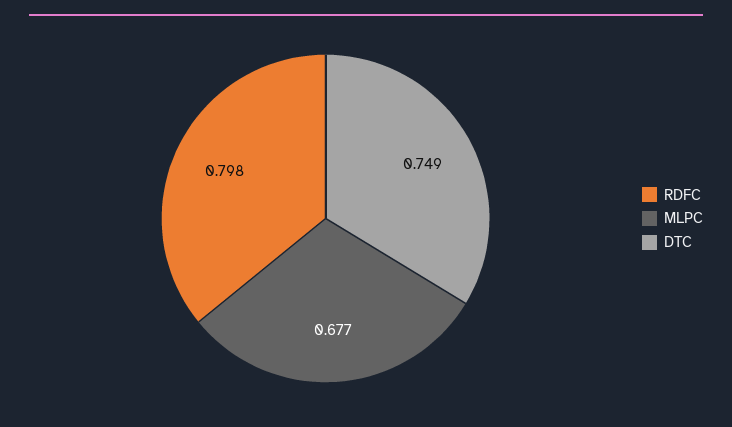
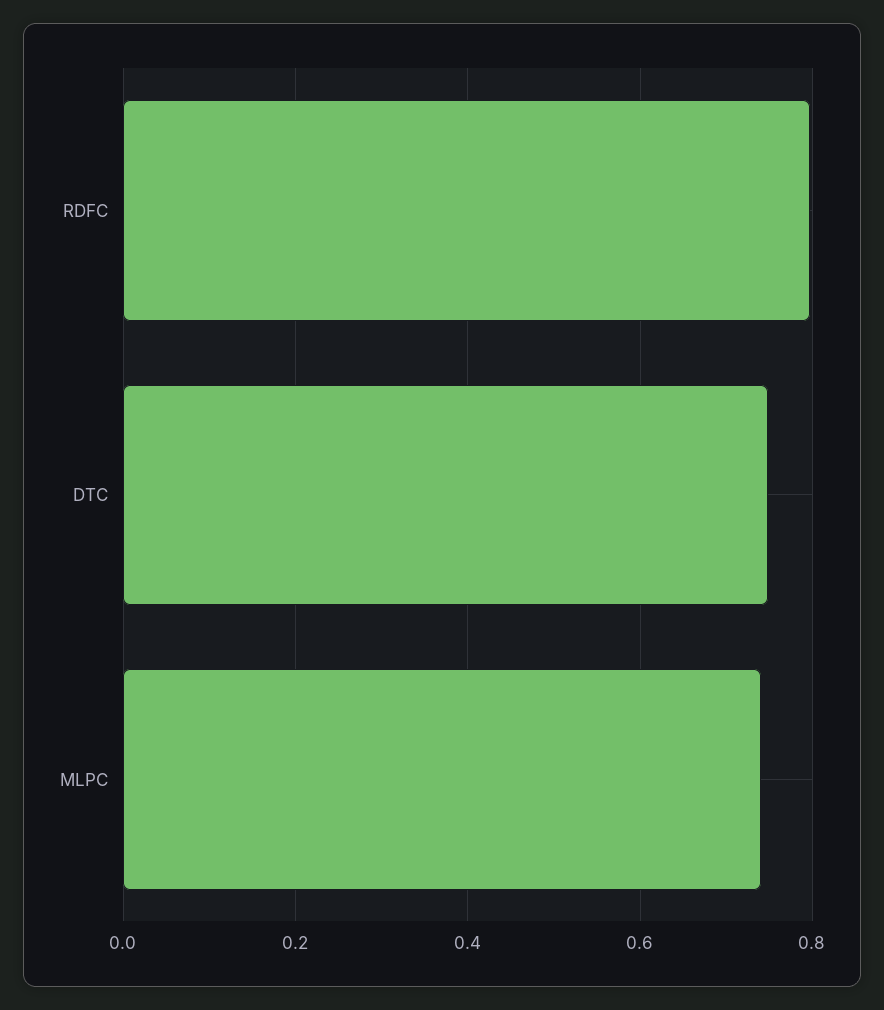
MLPC: 0.677 -> 0.74

